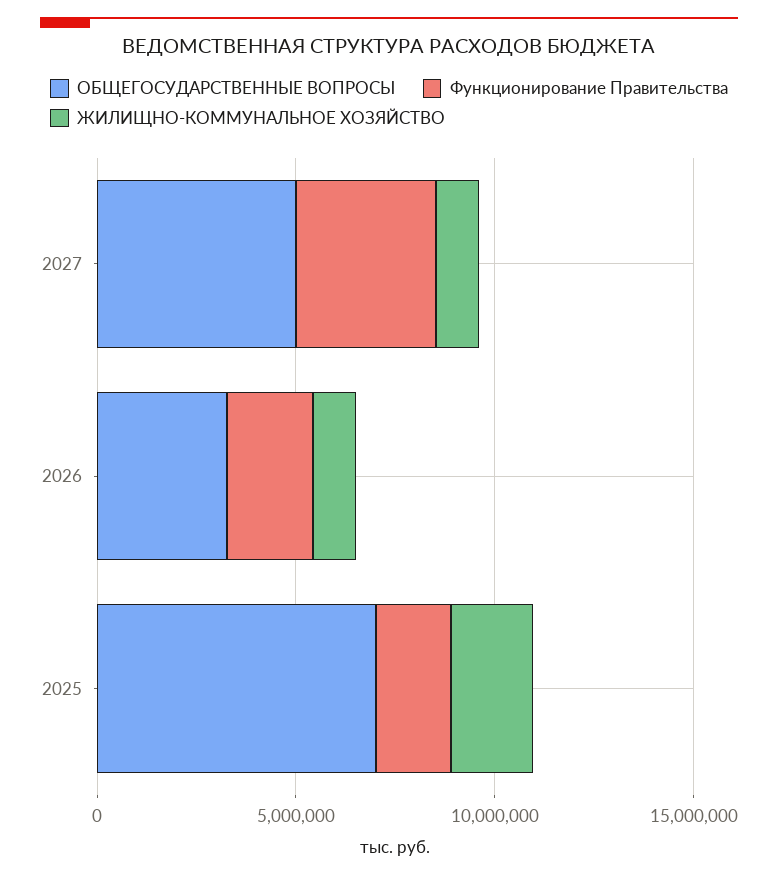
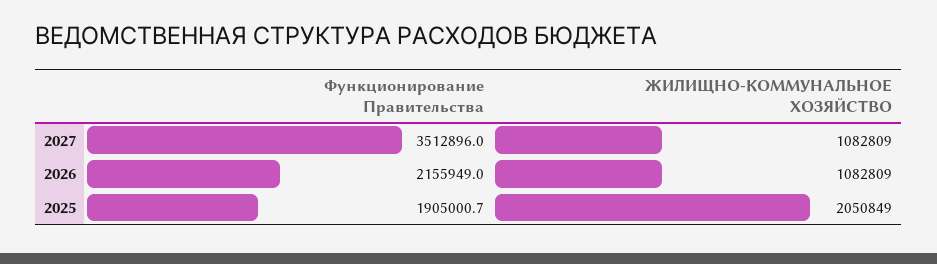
ОБЩЕГОСУДАРСТВЕННЫЕ ВОПРОСЫ, 2027: 5000000 -> none
ОБЩЕГОСУДАРСТВЕННЫЕ ВОПРОСЫ, 2026: 3000000 -> none
ОБЩЕГОСУДАРСТВЕННЫЕ ВОПРОСЫ, 2025: 7000000 -> none

